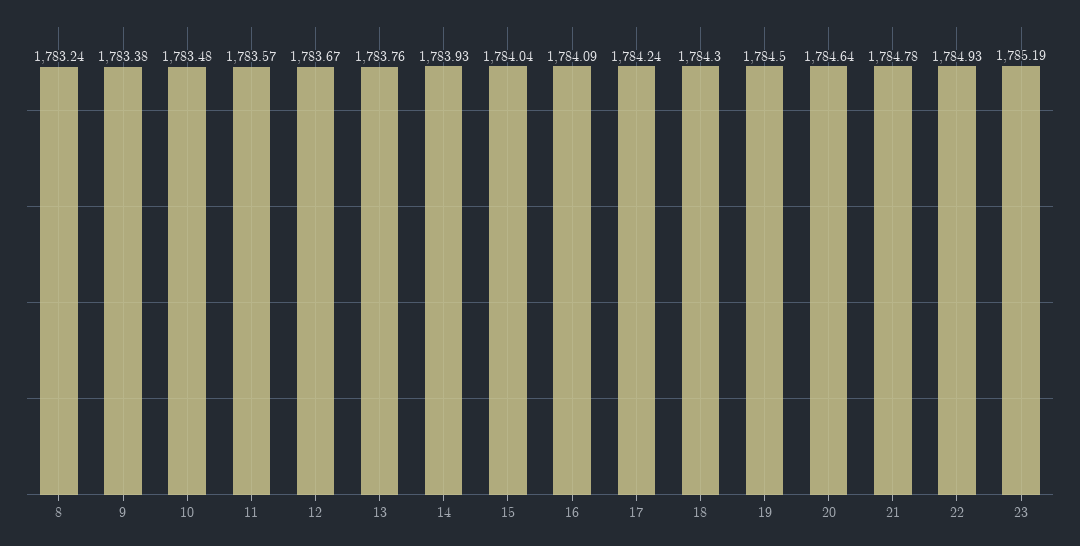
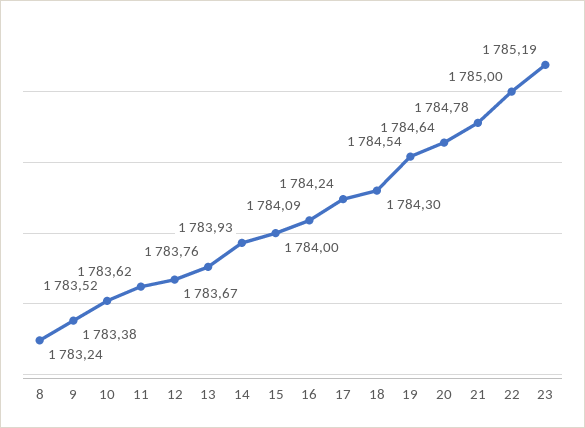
10: 1783.48 -> 1783.52
11: 1783.57 -> 1783.62
15: 1784.04 -> 1784
19: 1784.5 -> 1784.54
22: 1784.93 -> 1785

